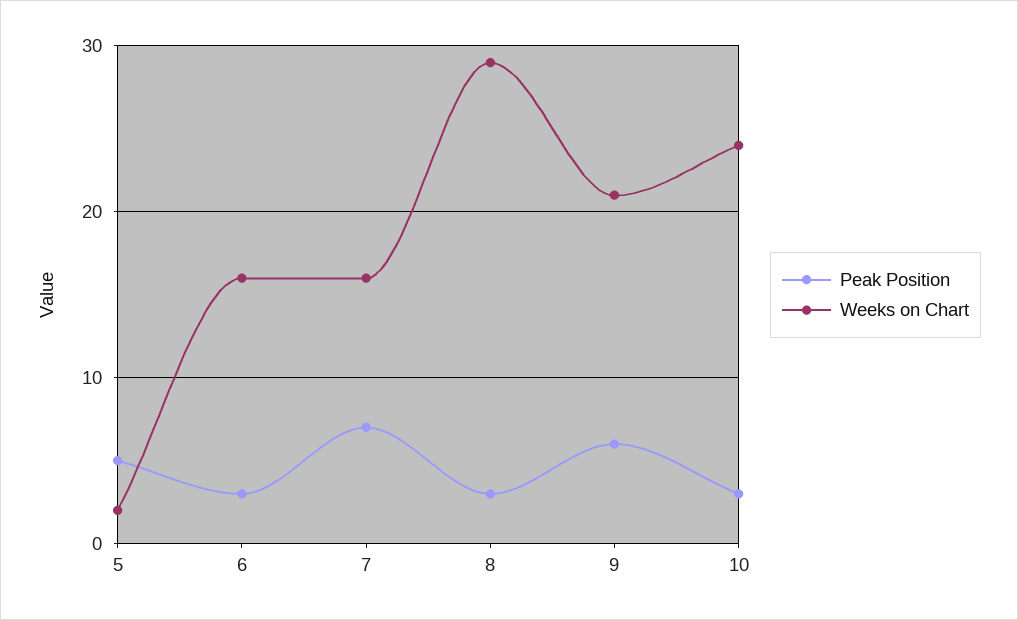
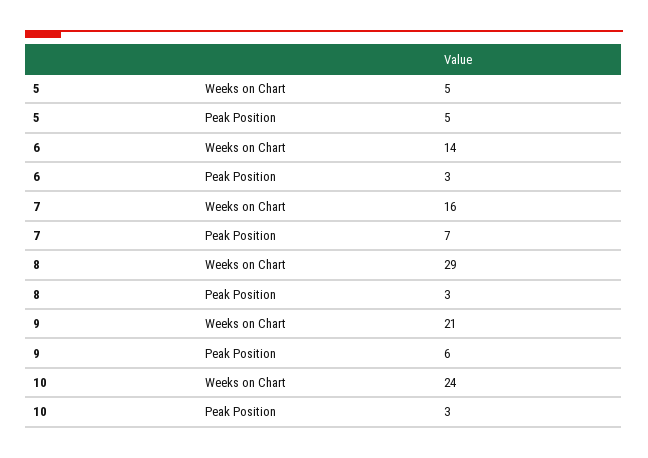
Weeks on Chart, 5: 2 -> 5
Weeks on Chart, 6: 16 -> 14

